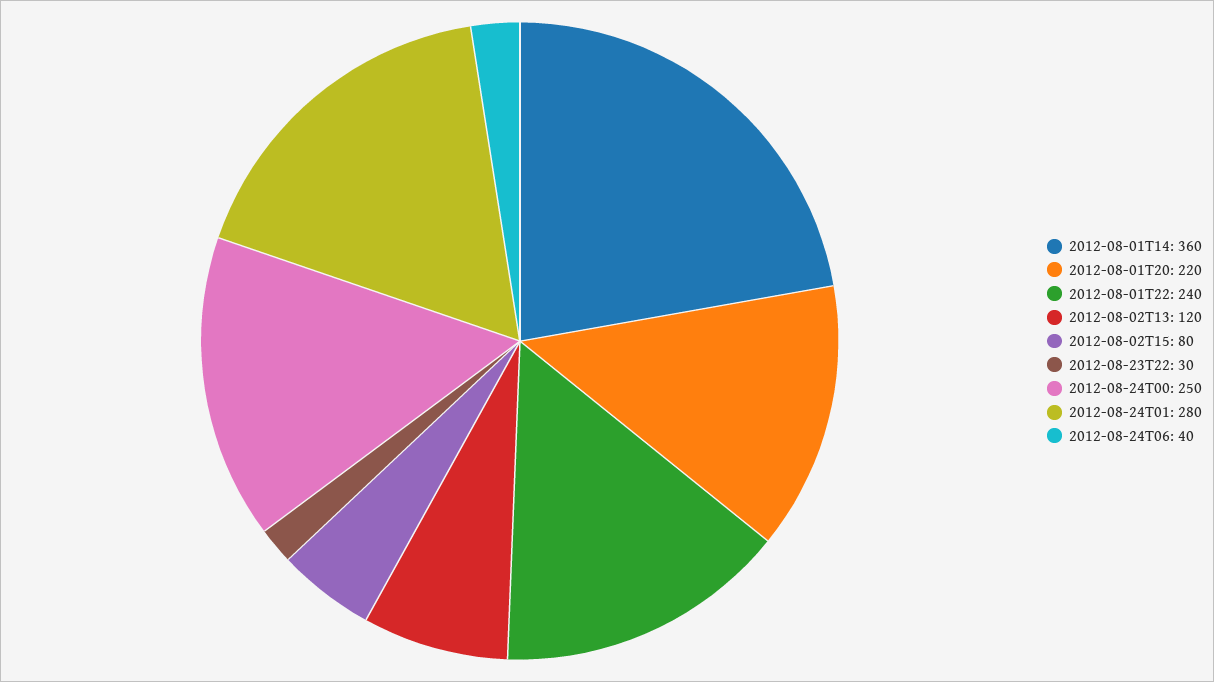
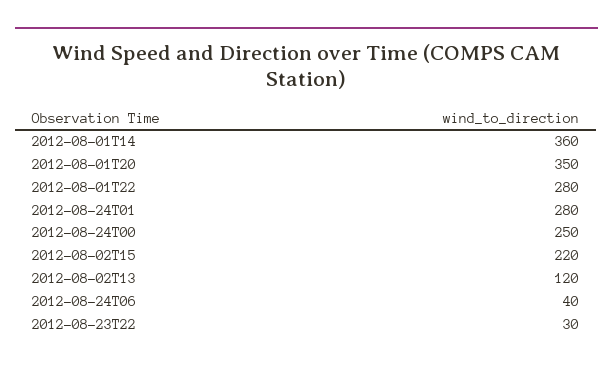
2012-08-01T20: 220 -> 350
2012-08-01T22: 240 -> 280
2012-08-02T15: 80 -> 220

